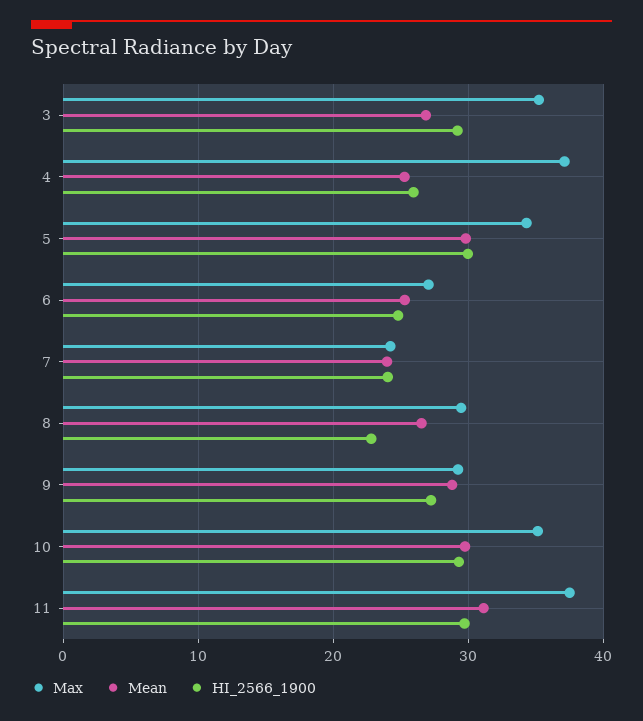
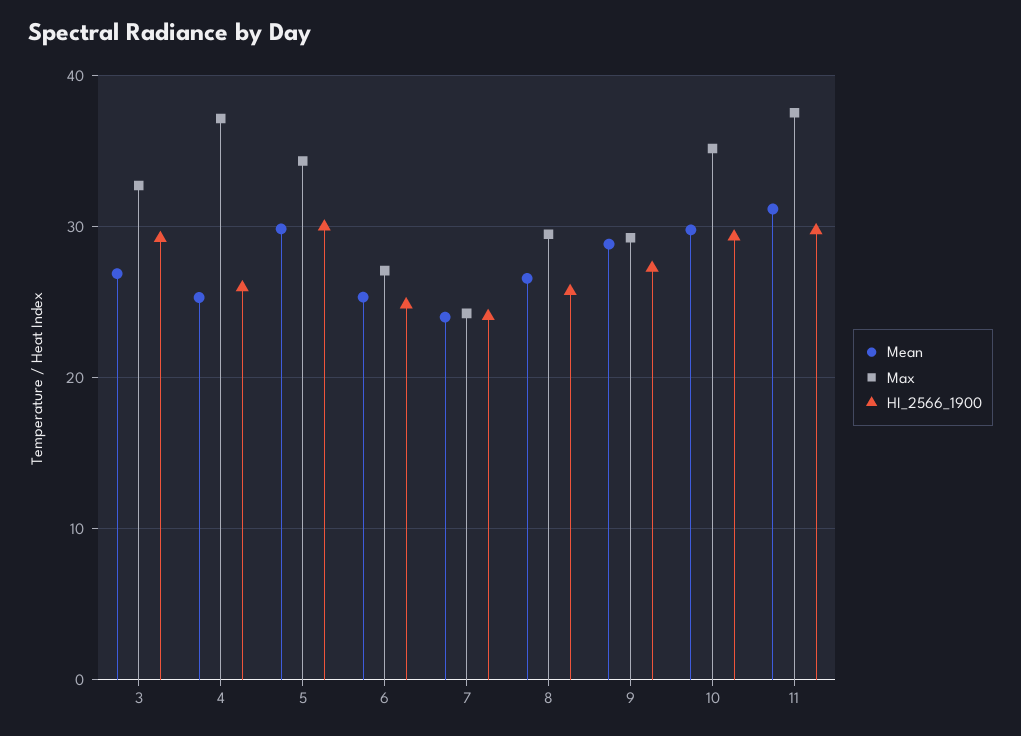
Max, 3: 35 -> 33
HI_2566_1900, 8: 23 -> 26

